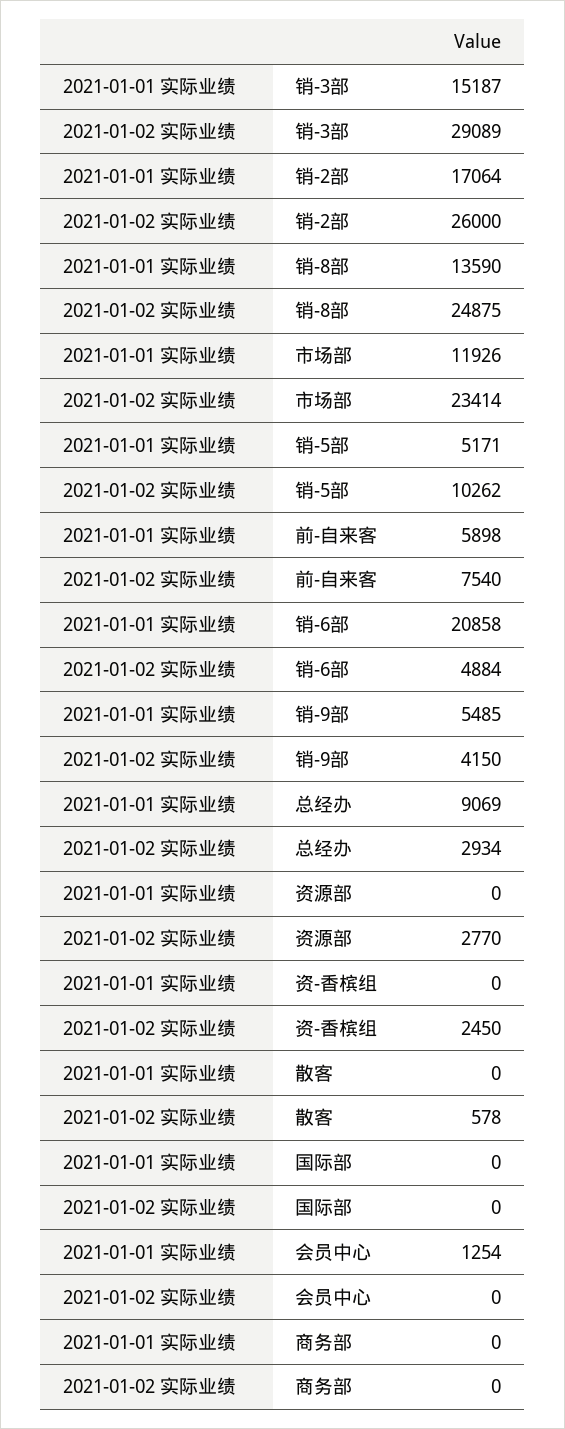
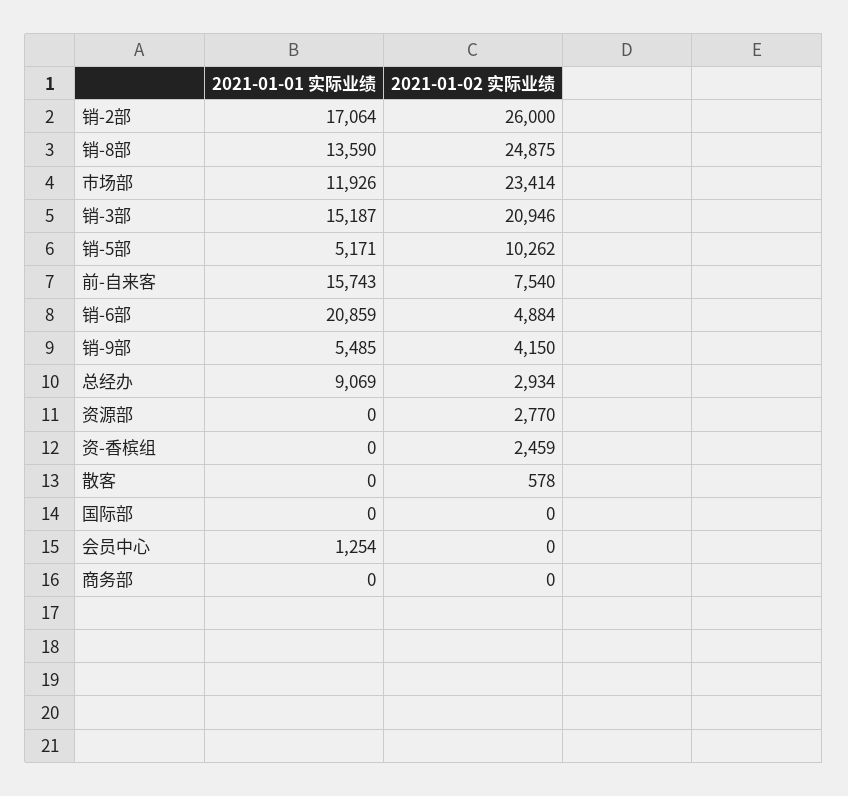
2021-01-02 实际业绩, 销-3部: 29089 -> 20946
2021-01-01 实际业绩, 前-自来客: 5898 -> 15743
2021-01-01 实际业绩, 销-6部: 20858 -> 20859
2021-01-02 实际业绩, 资-香槟组: 2450 -> 2459

